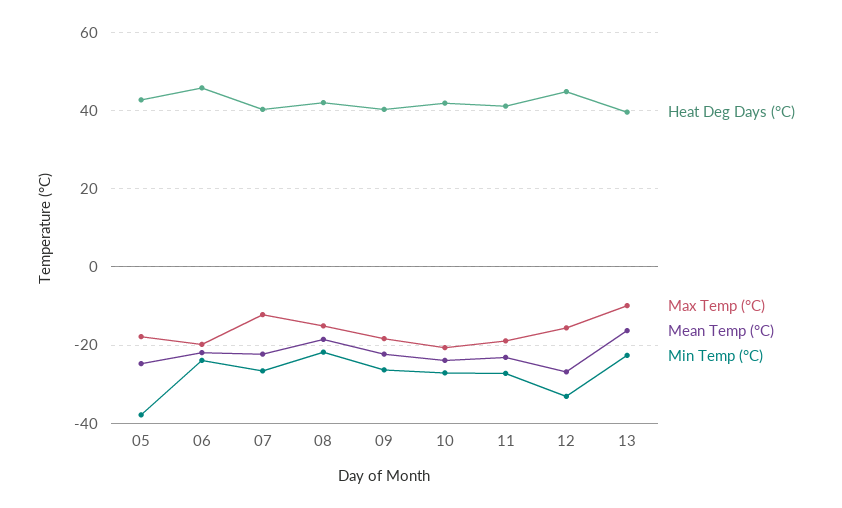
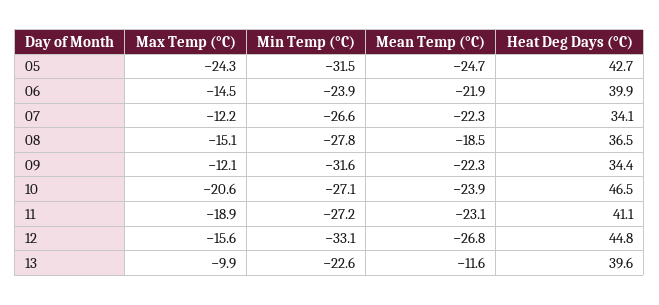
Max Temp (°C), 05: -18 -> -24.3
Min Temp (°C), 05: -38 -> -31.5
Heat Deg Days (°C), 06: 46 -> 39.9
Max Temp (°C), 06: -20 -> -14.5
Heat Deg Days (°C), 07: 40 -> 34.1
Heat Deg Days (°C), 08: 42 -> 36.5
Min Temp (°C), 08: -22 -> -27.8
Heat Deg Days (°C), 09: 40 -> 34.4
Max Temp (°C), 09: -18 -> -12.1
Min Temp (°C), 09: -26 -> -31.6
Heat Deg Days (°C), 10: 42 -> 46.5
Mean Temp (°C), 13: -16 -> -11.6

